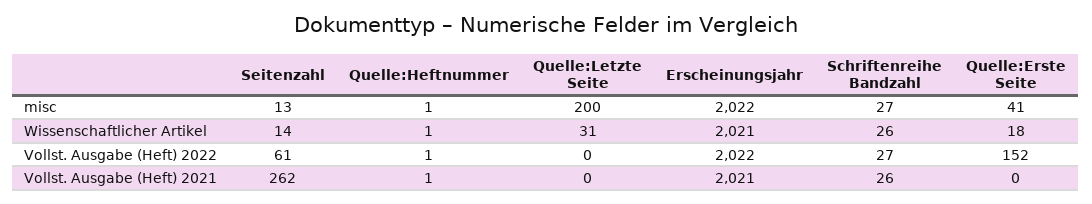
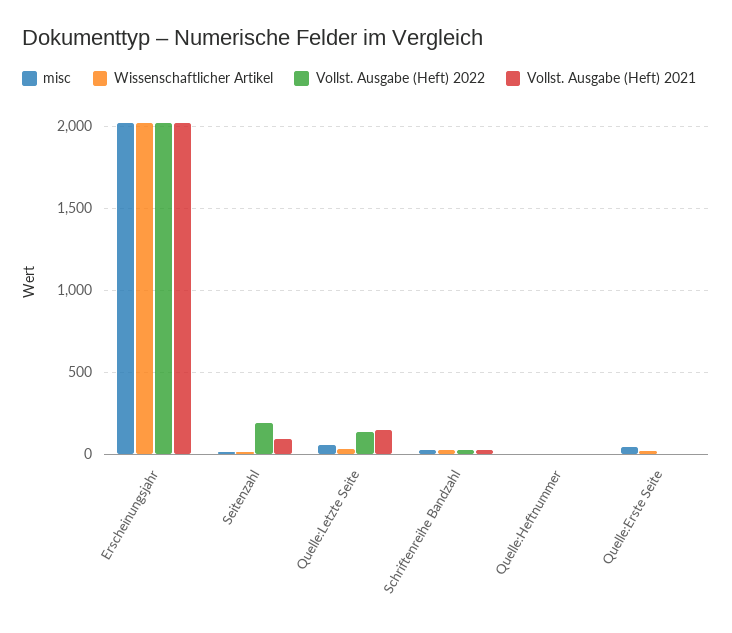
misc, Quelle:Letzte Seite: 200 -> 50
Vollst. Ausgabe (Heft) 2022, Seitenzahl: 61 -> 200
Vollst. Ausgabe (Heft) 2022, Quelle:Letzte Seite: 0 -> 150
Vollst. Ausgabe (Heft) 2022, Quelle:Erste Seite: 152 -> 0
Vollst. Ausgabe (Heft) 2021, Seitenzahl: 262 -> 100
Vollst. Ausgabe (Heft) 2021, Quelle:Letzte Seite: 0 -> 150

